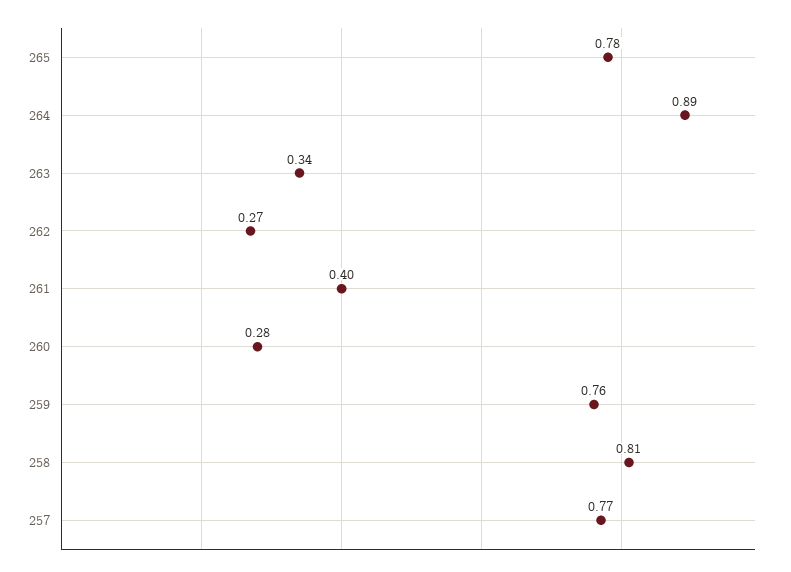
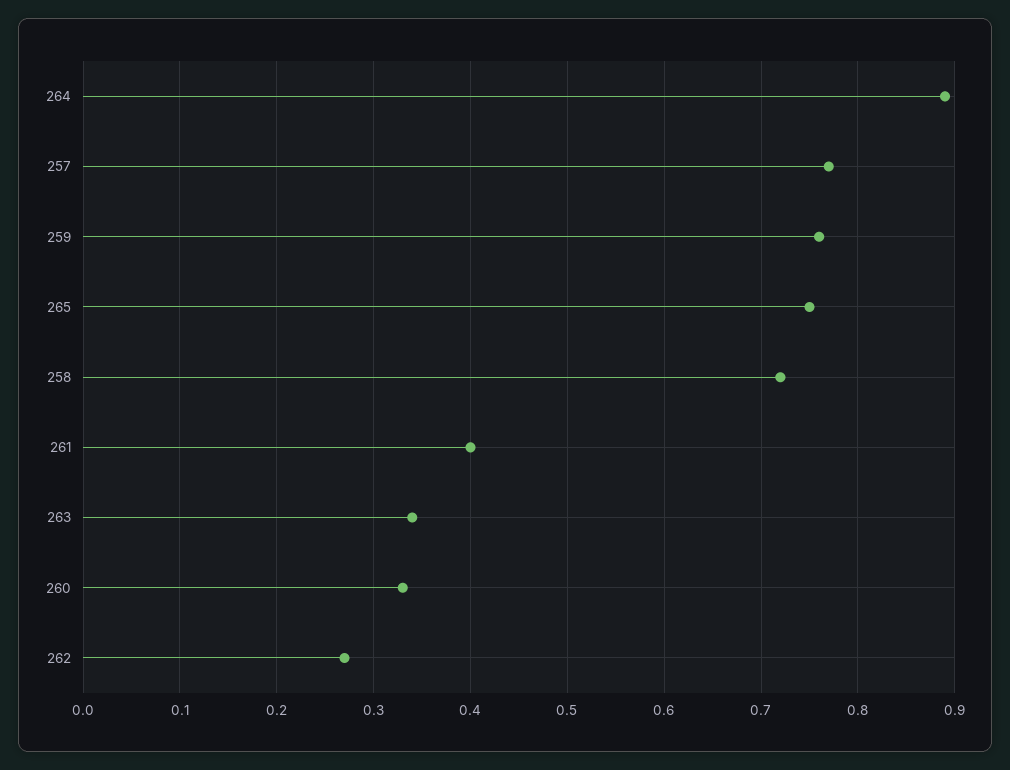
265: 0.78 -> 0.75
260: 0.28 -> 0.33
258: 0.81 -> 0.72

